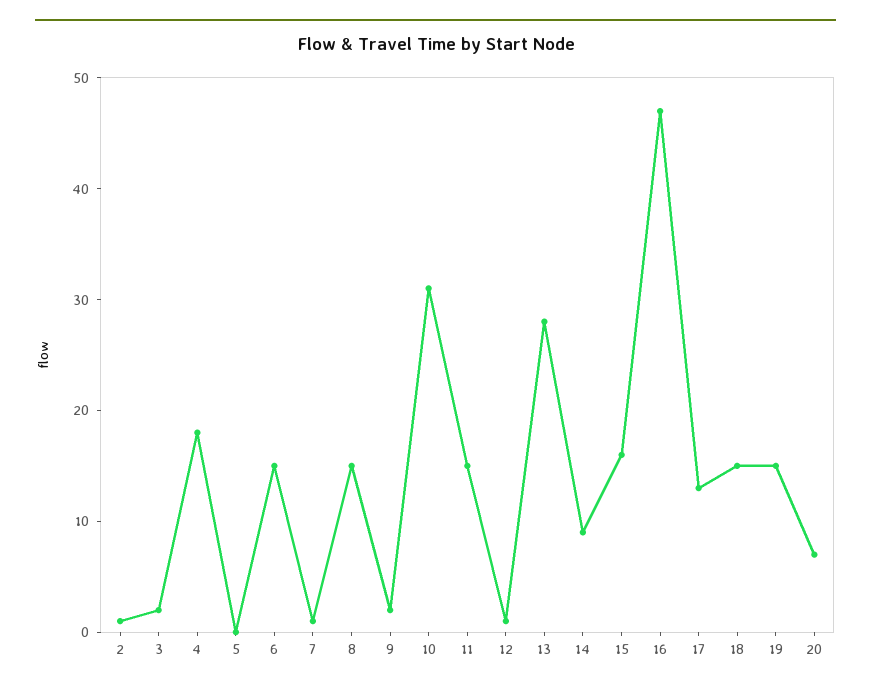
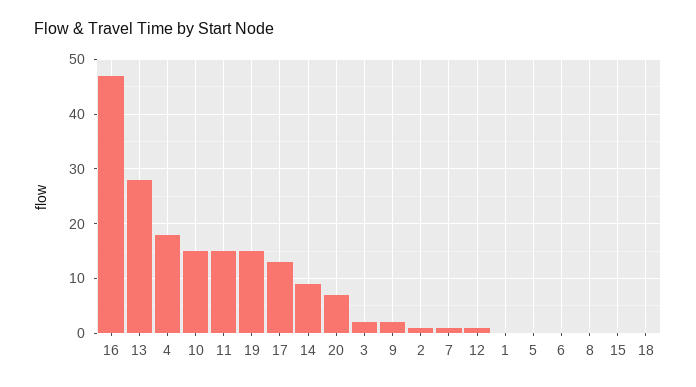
6: 15 -> 0
8: 15 -> 0
10: 31 -> 15
15: 16 -> 0
18: 15 -> 0
1: none -> 0

